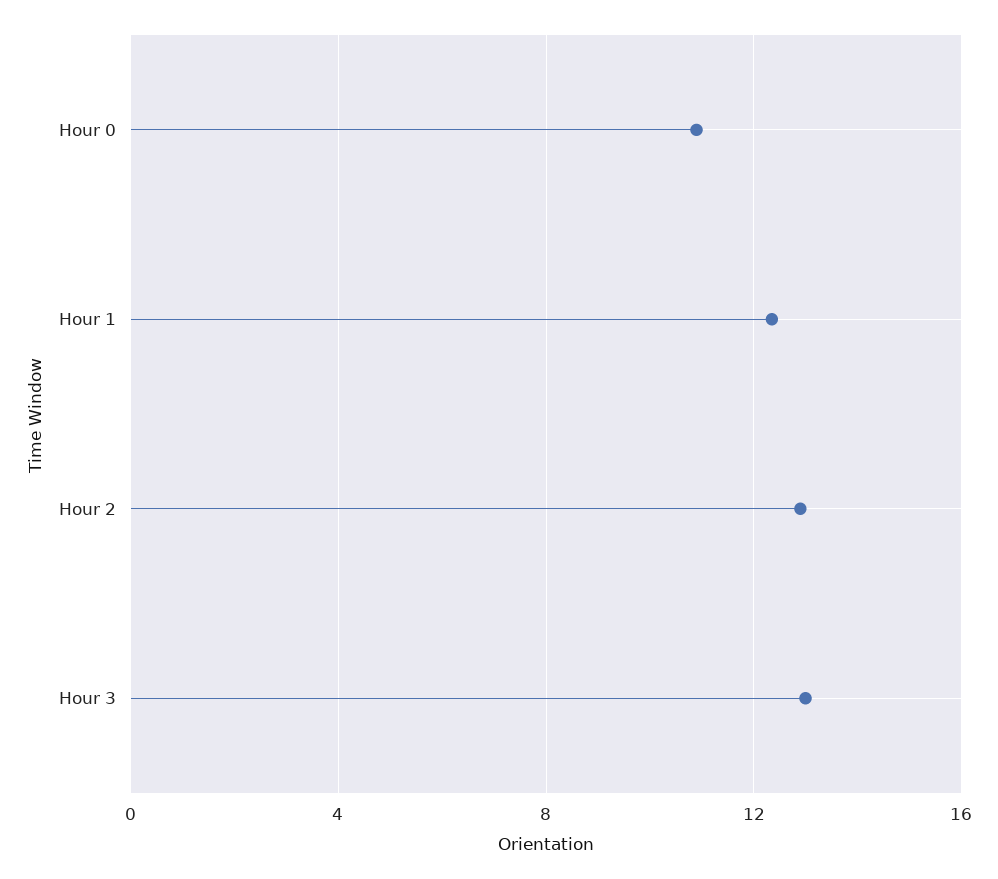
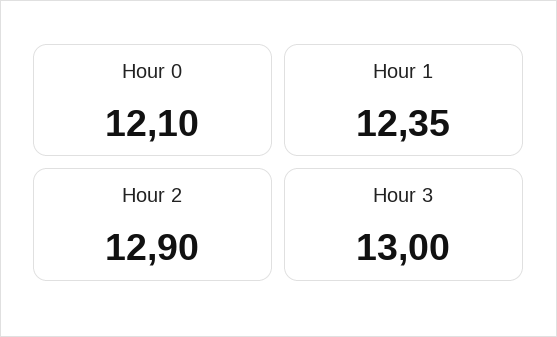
Hour 0: 11 -> 12.1

